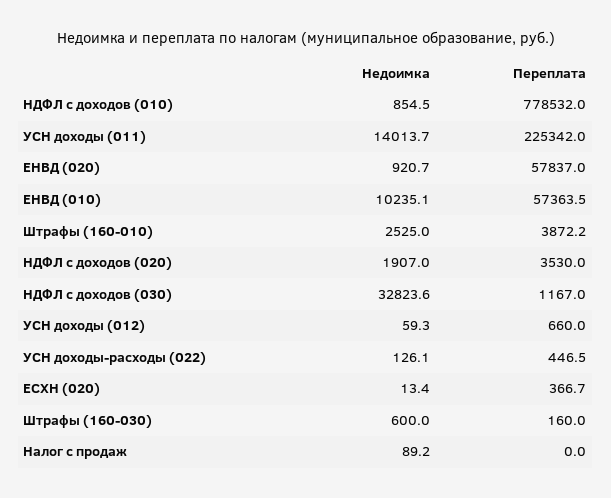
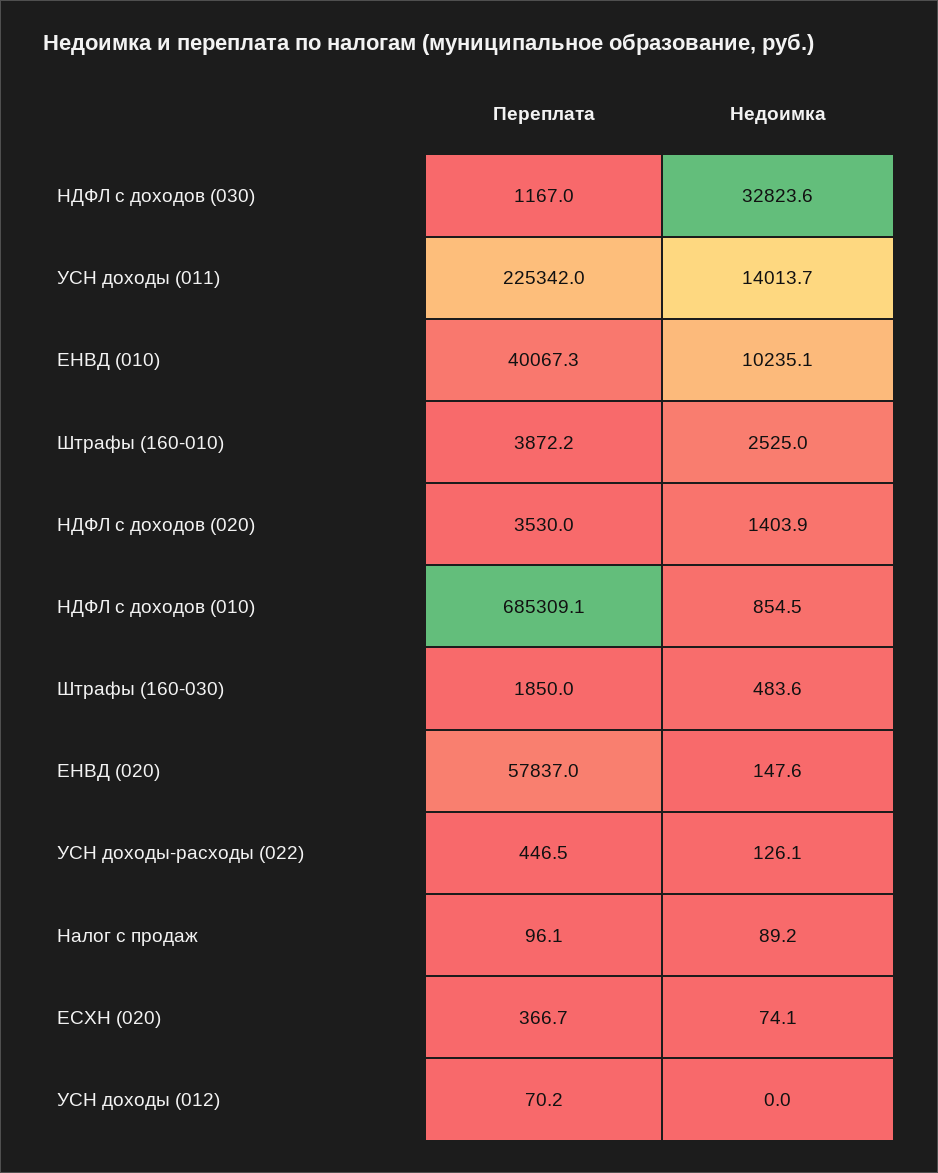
Переплата, НДФЛ с доходов (010): 778532 -> 685309.1
Недоимка, ЕНВД (020): 920.7 -> 147.6
Переплата, ЕНВД (010): 57363.5 -> 40067.3
Недоимка, НДФЛ с доходов (020): 1907 -> 1403.9
Недоимка, УСН доходы (012): 59.3 -> 0
Переплата, УСН доходы (012): 660 -> 70.2
Недоимка, ЕСХН (020): 13.4 -> 74.1
Недоимка, Штрафы (160-030): 600 -> 483.6
Переплата, Штрафы (160-030): 160 -> 1850
Переплата, Налог с продаж: 0 -> 96.1

